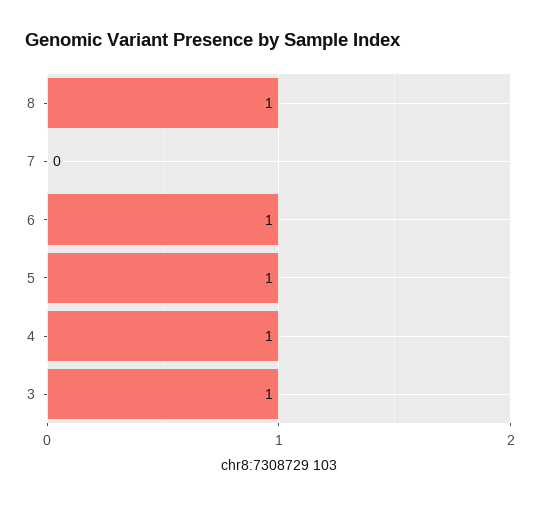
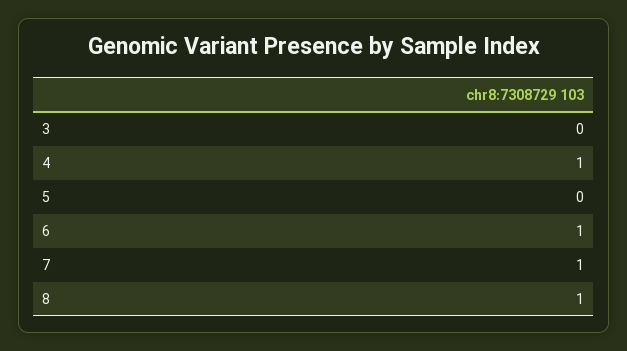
7: 0 -> 1
5: 1 -> 0
3: 1 -> 0

